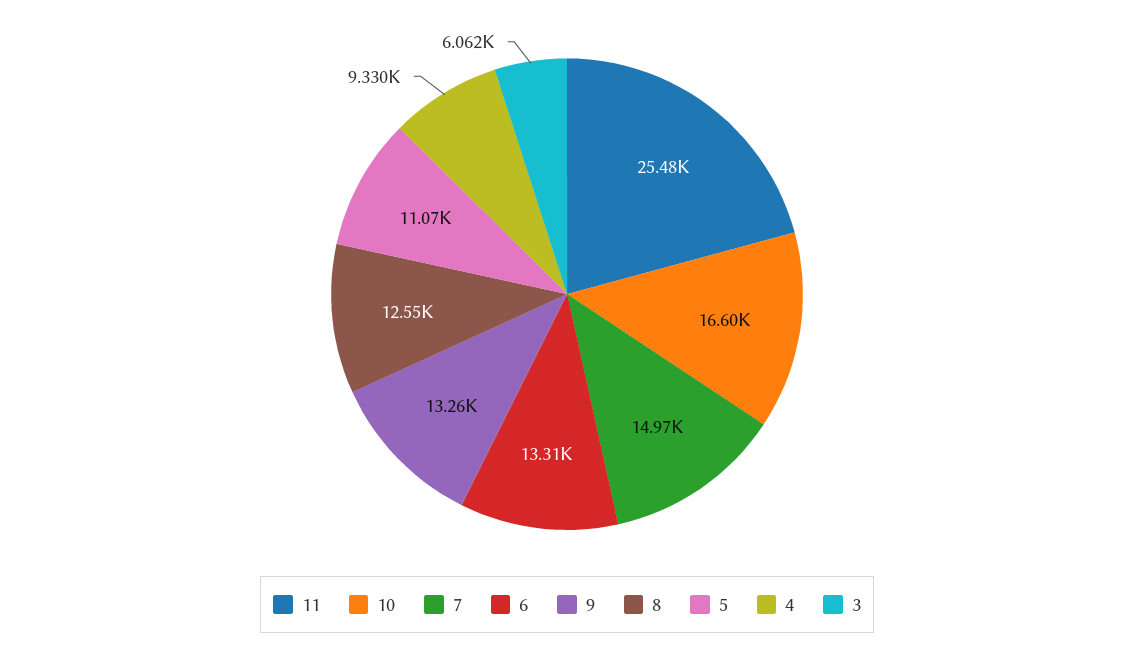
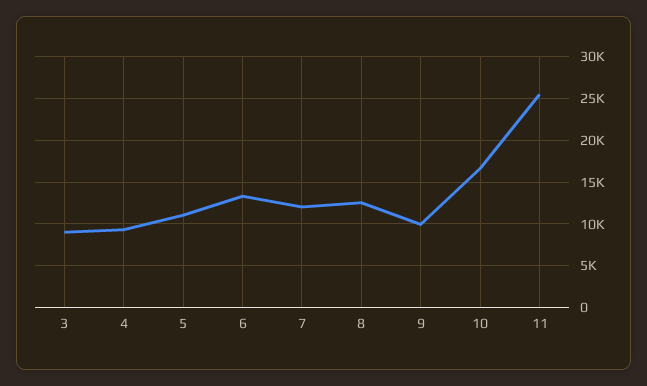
7: 14970 -> 12000
9: 13260 -> 10000
3: 6062 -> 9000

